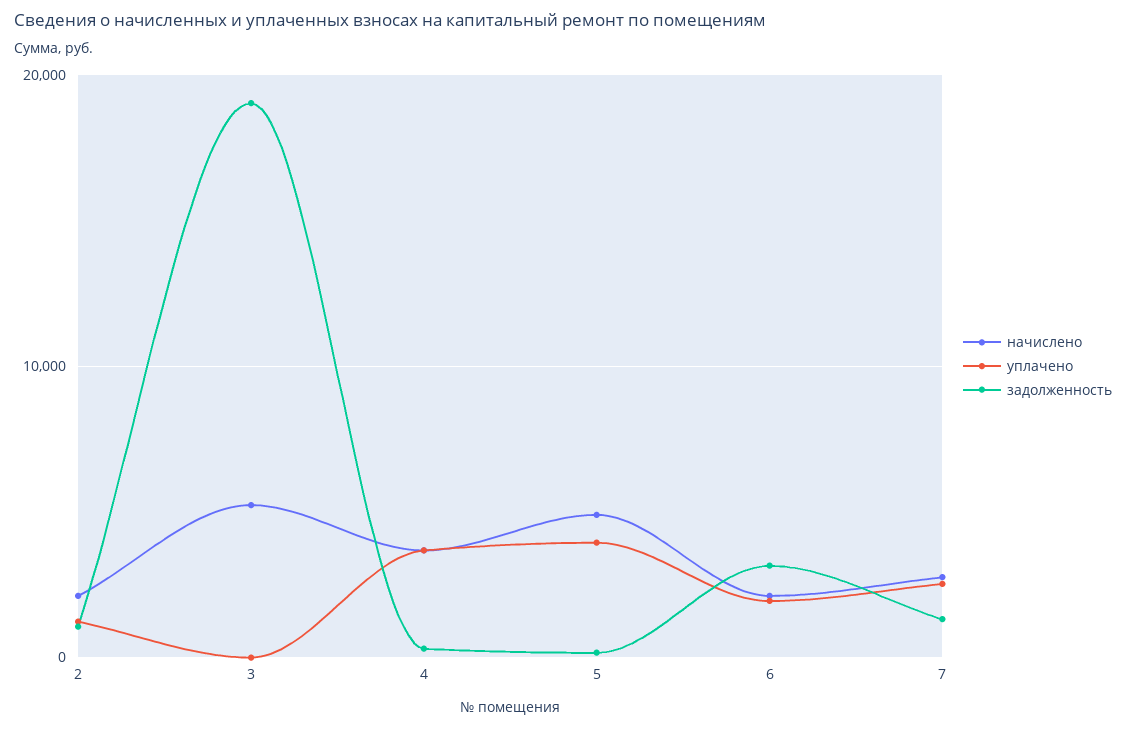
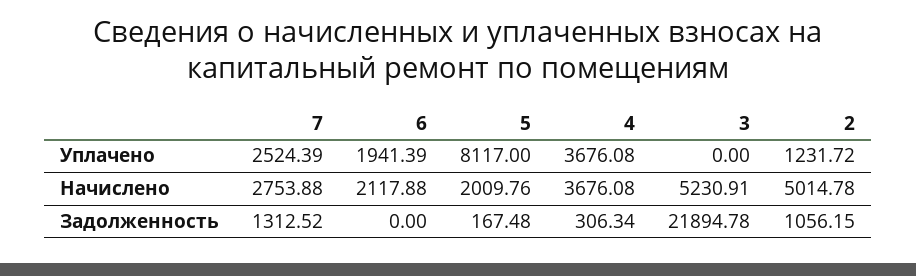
начислено, 2: 2000 -> 5014.78
задолженность, 3: 19000 -> 21894.78
начислено, 5: 5000 -> 2009.76
уплачено, 5: 4000 -> 8117
задолженность, 6: 3000 -> 0

